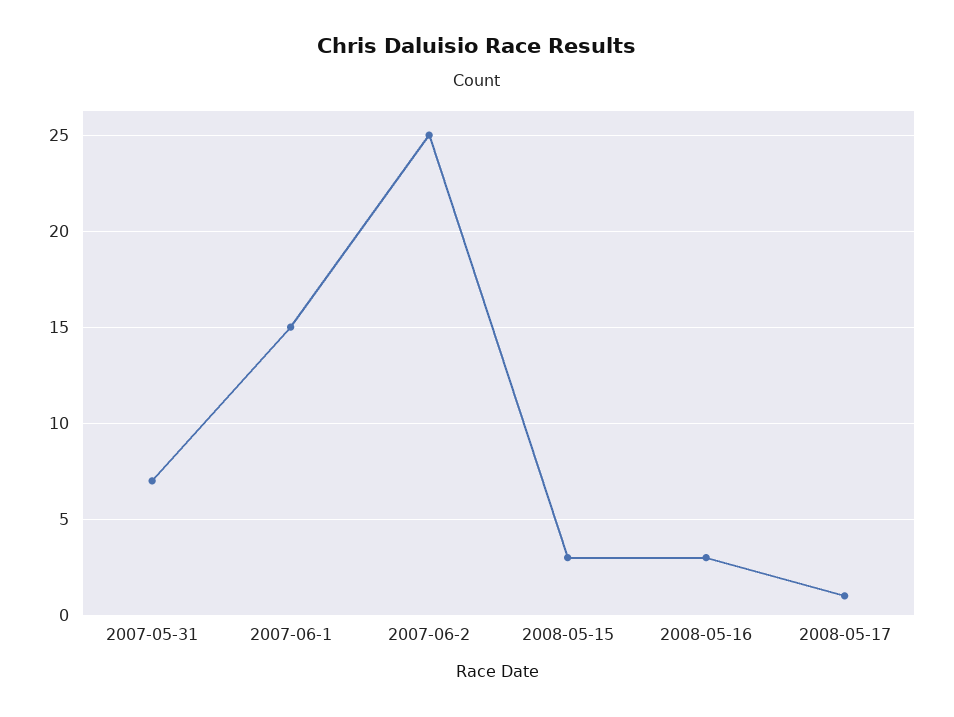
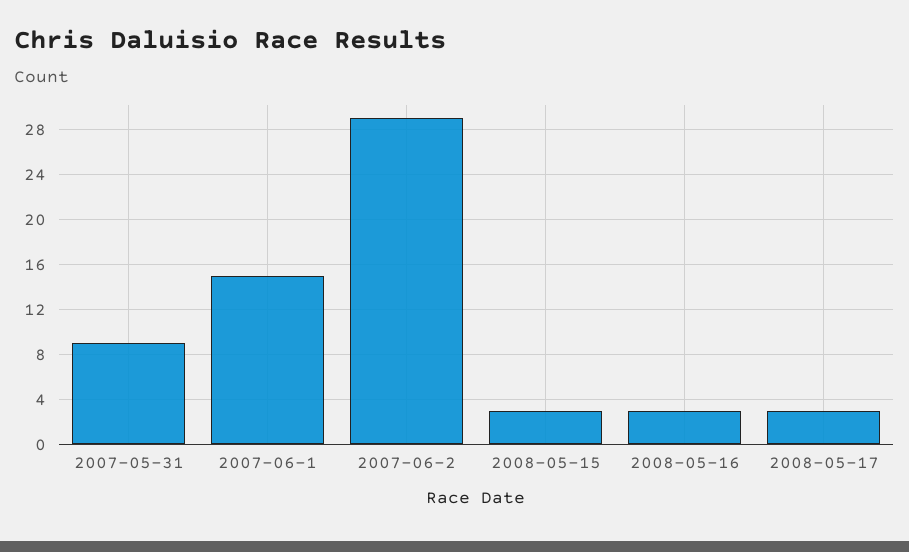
2007-05-31: 7 -> 9
2007-06-2: 25 -> 29
2008-05-17: 1 -> 3

